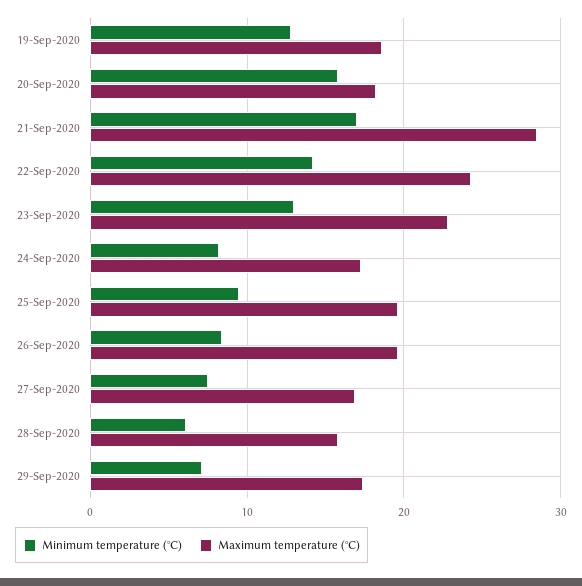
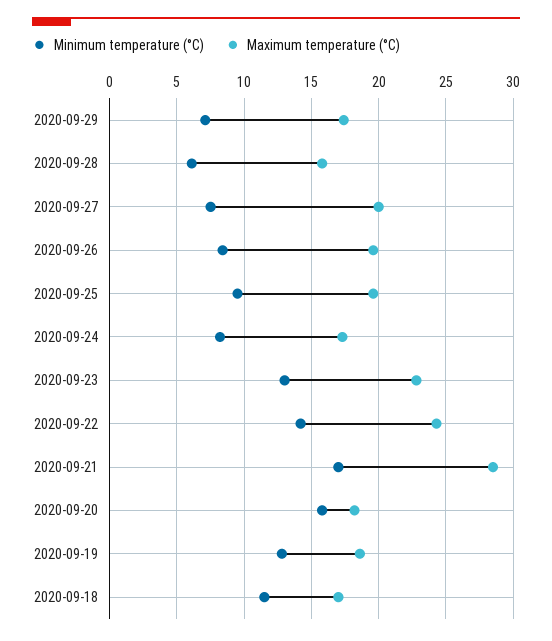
Maximum temperature (°C), 27-Sep-2020: 17 -> 20
Minimum temperature (°C), 2020-09-18: none -> 11.5
Maximum temperature (°C), 2020-09-18: none -> 17

